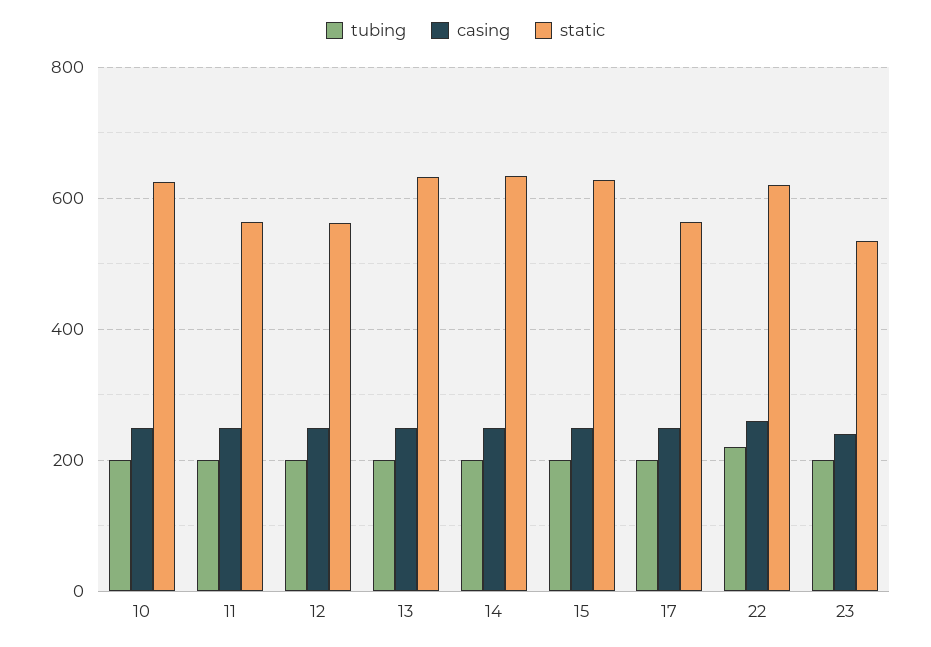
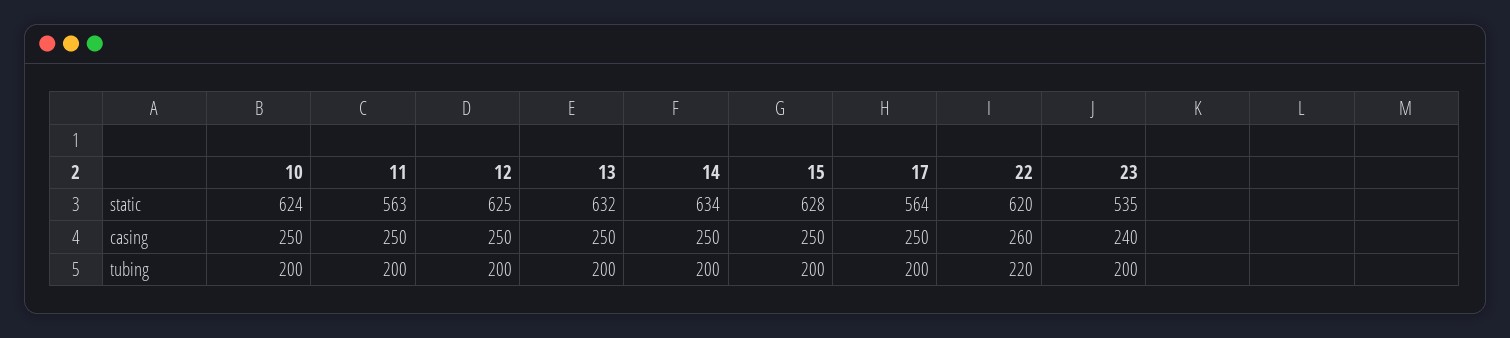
static, 12: 560 -> 625

